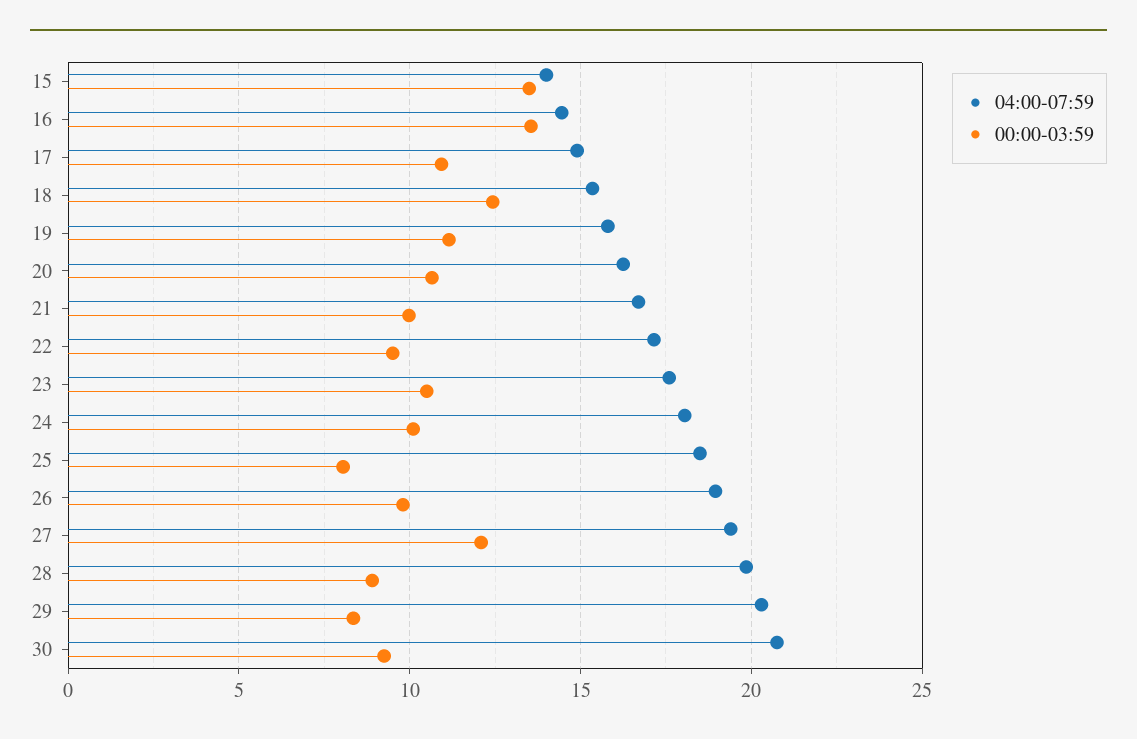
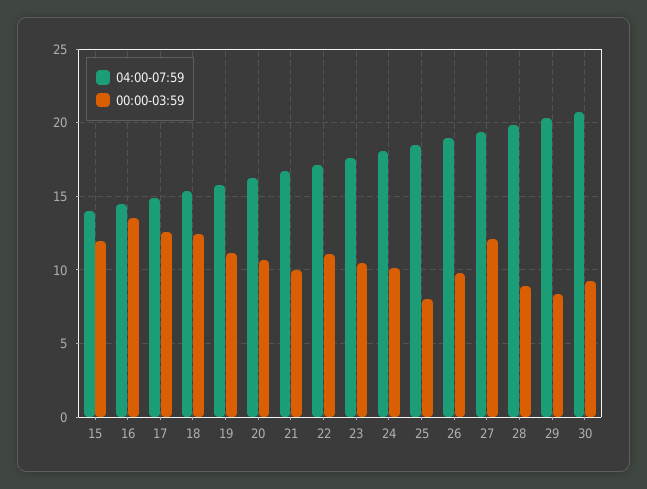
00:00-03:59, 15: 13.5 -> 12
00:00-03:59, 17: 11 -> 12.5
00:00-03:59, 22: 9.5 -> 11

